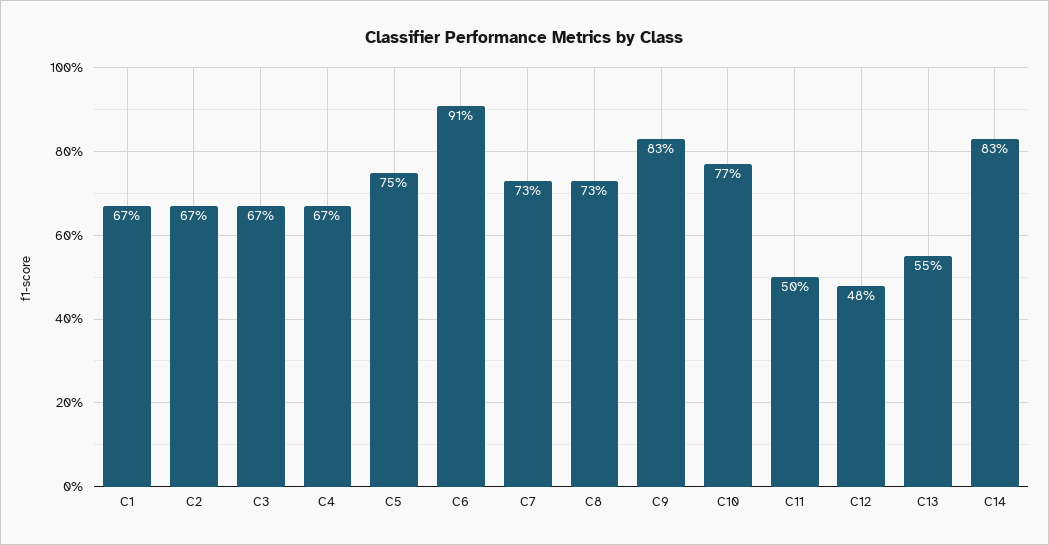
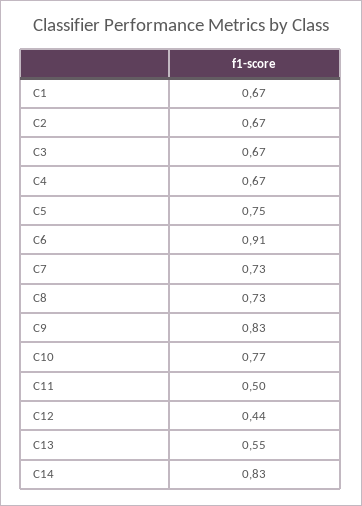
C12: 0.48 -> 0.44

